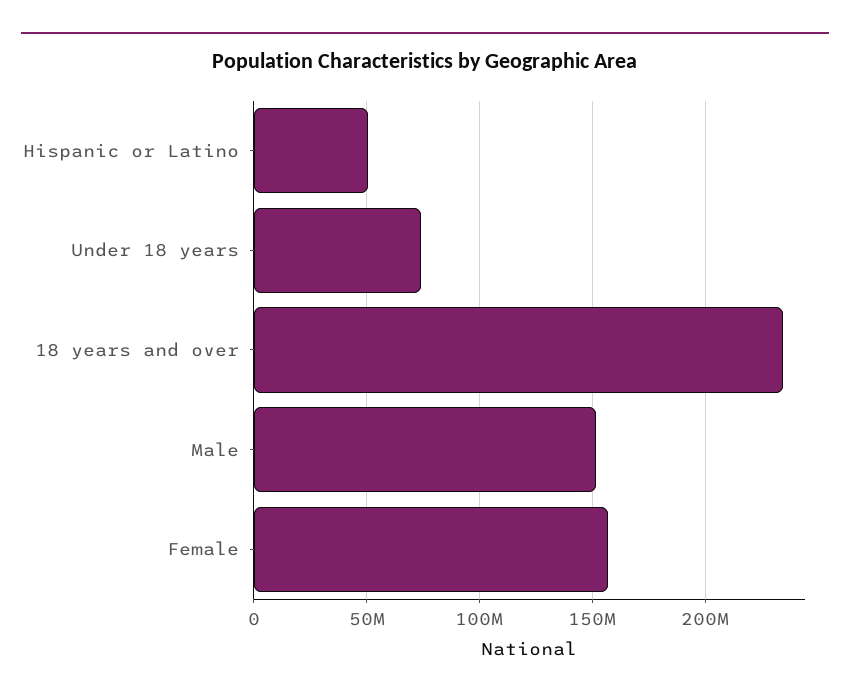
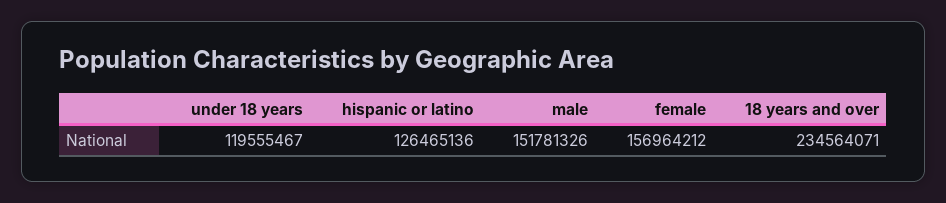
Hispanic or Latino: 50000000 -> 126465136
Under 18 years: 75000000 -> 119555467

